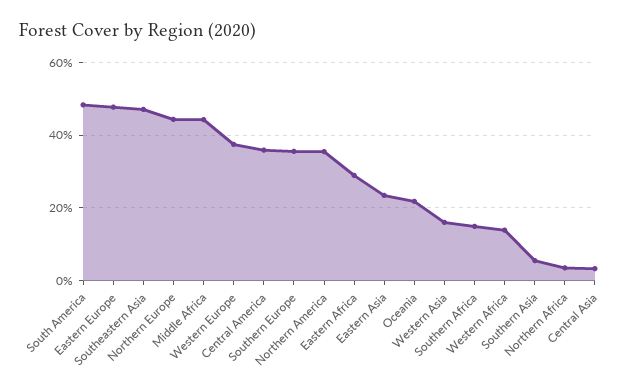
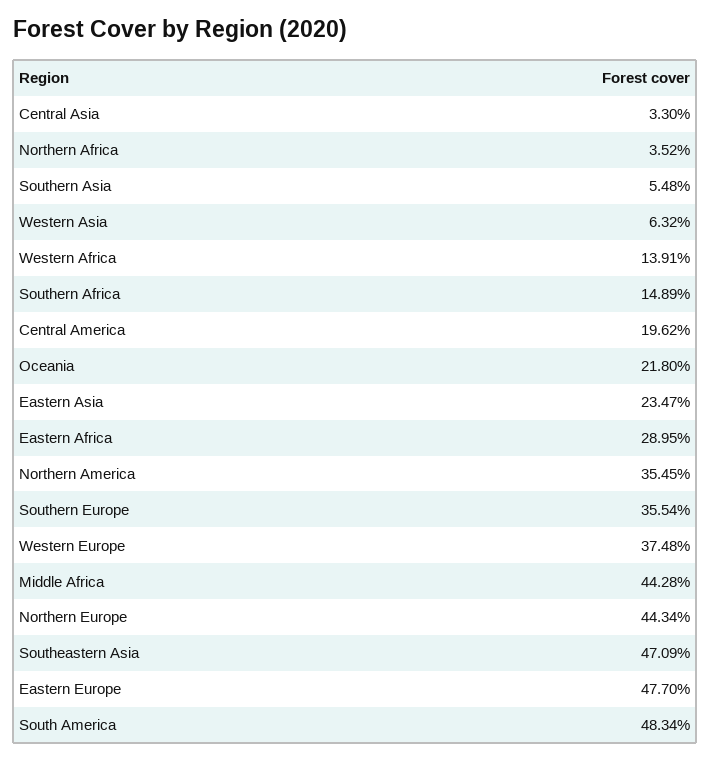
Central America: 36 -> 19.62
Western Asia: 16 -> 6.32

